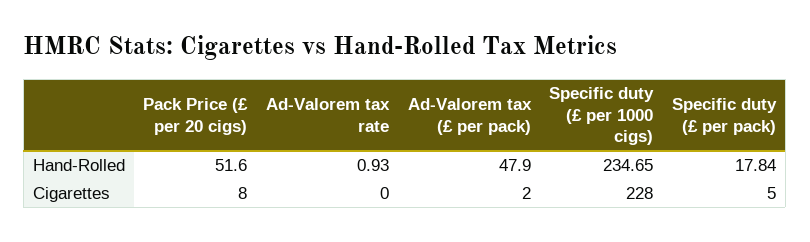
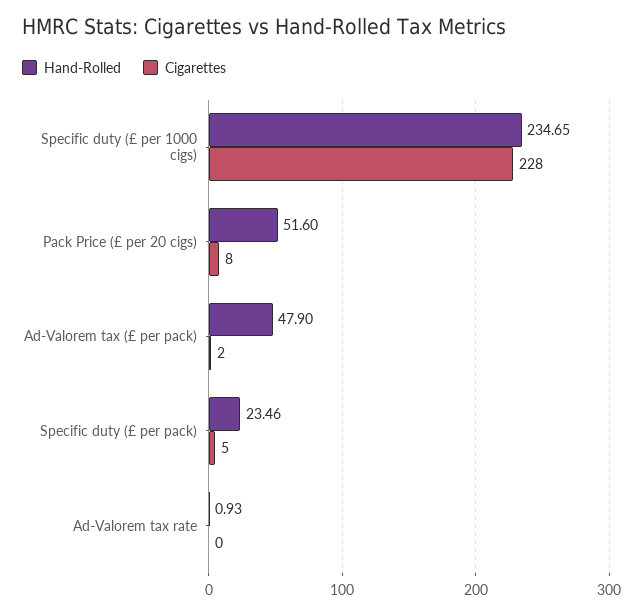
Hand-Rolled, Specific duty (£ per pack): 17.84 -> 23.46

